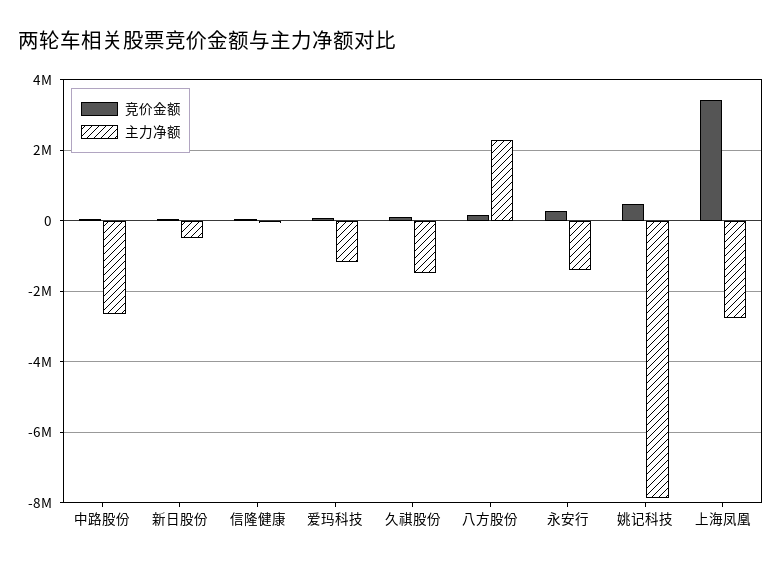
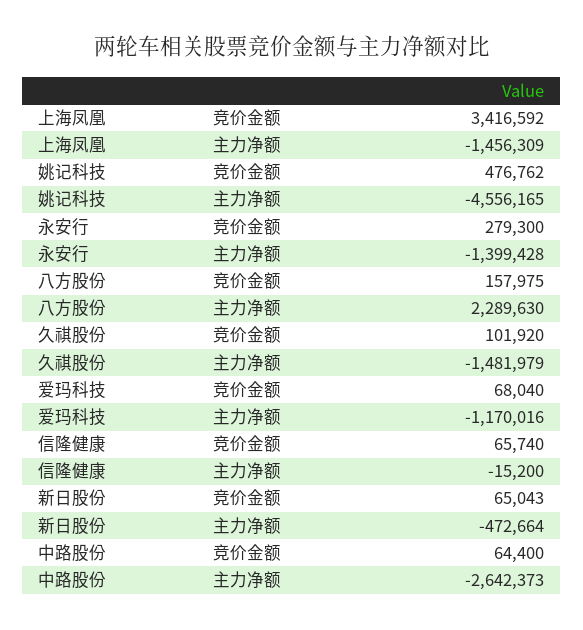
主力净额, 姚记科技: -7800000 -> -4556165
主力净额, 上海凤凰: -2800000 -> -1456309

